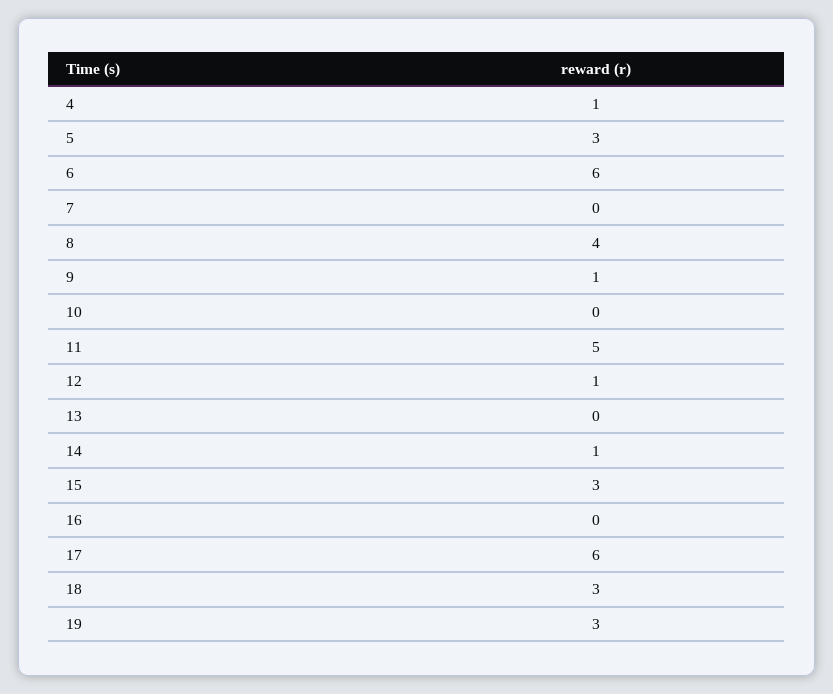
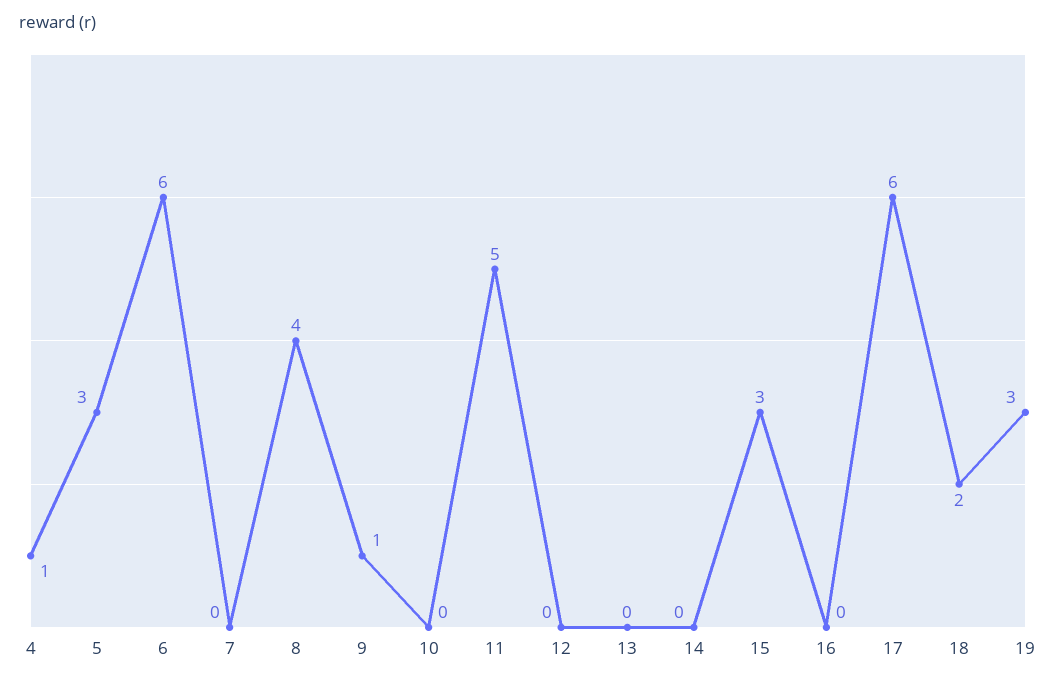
12: 1 -> 0
14: 1 -> 0
18: 3 -> 2

